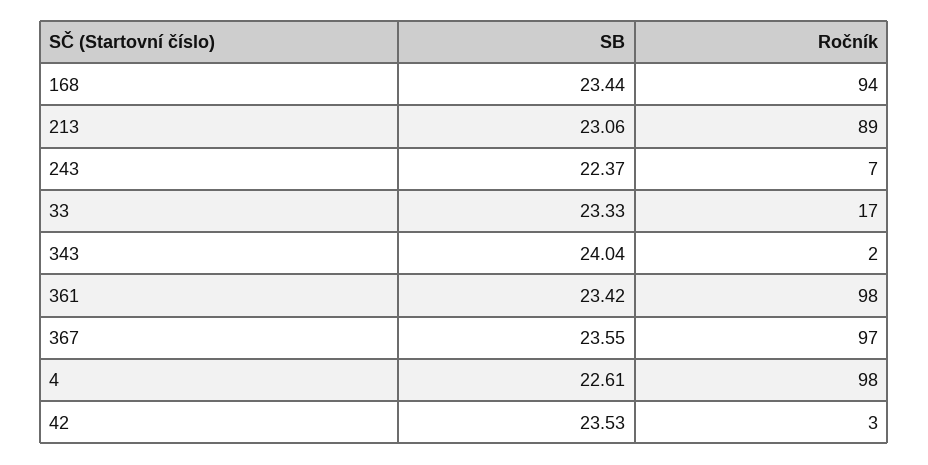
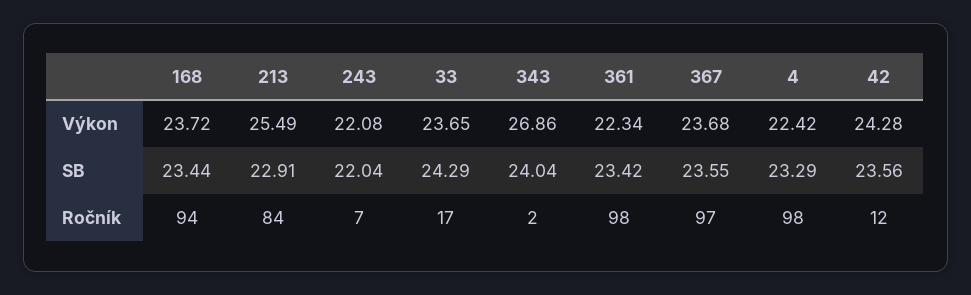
SB, 213: 23.06 -> 22.91
Ročník, 213: 89 -> 84
SB, 243: 22.37 -> 22.04
SB, 33: 23.33 -> 24.29
SB, 4: 22.61 -> 23.29
SB, 42: 23.53 -> 23.56
Ročník, 42: 3 -> 12
Výkon, 168: none -> 23.72
Výkon, 213: none -> 25.49
Výkon, 243: none -> 22.08
Výkon, 33: none -> 23.65
Výkon, 343: none -> 26.86
Výkon, 361: none -> 22.34
Výkon, 367: none -> 23.68
Výkon, 4: none -> 22.42
Výkon, 42: none -> 24.28

